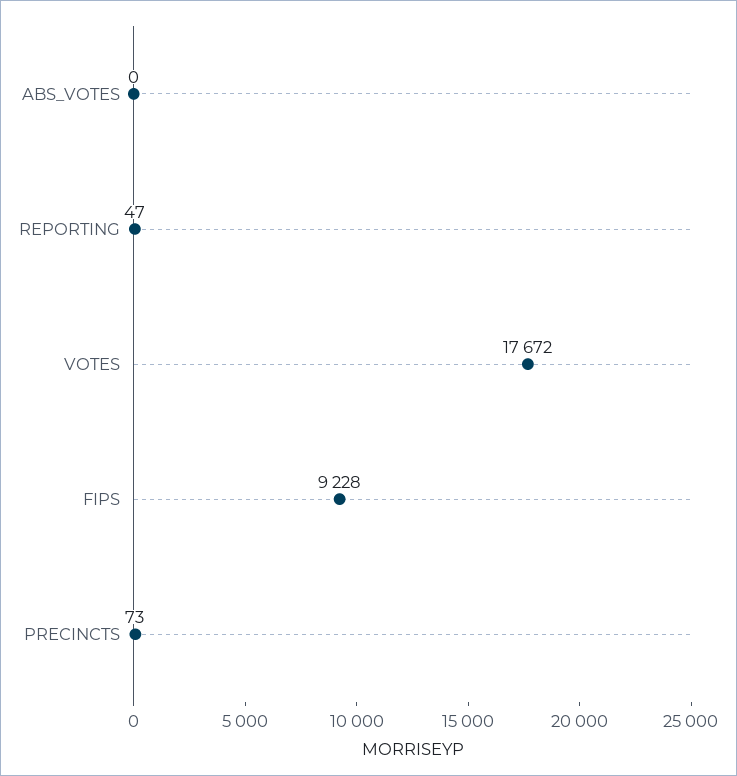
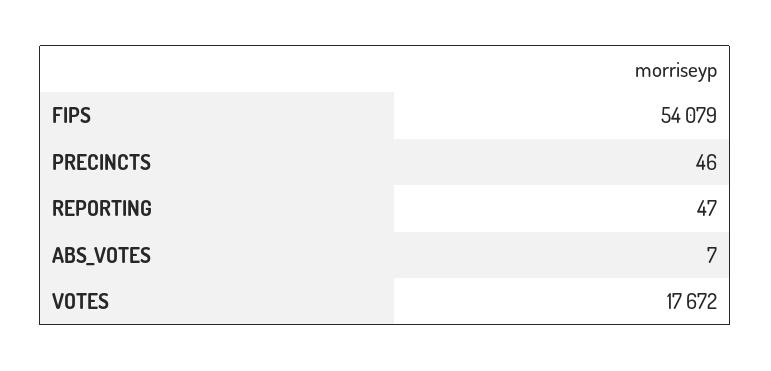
ABS_VOTES: 0 -> 7
FIPS: 9228 -> 54079
PRECINCTS: 73 -> 46

